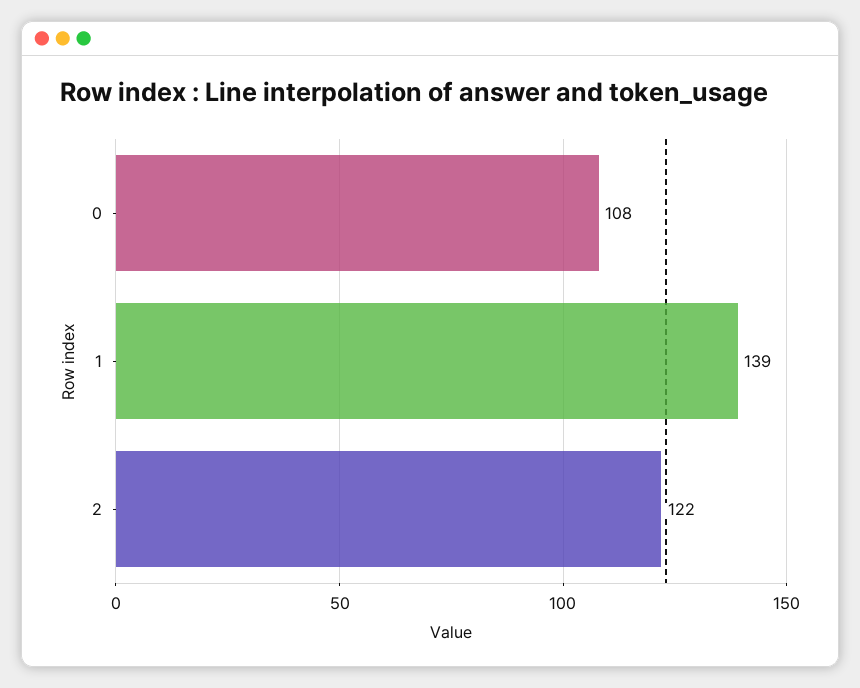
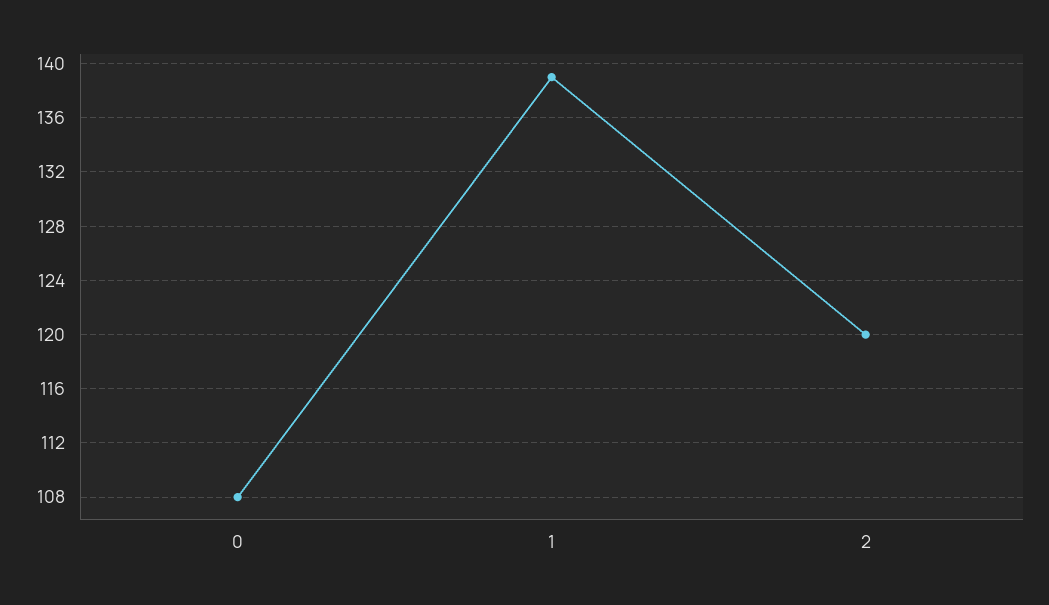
2: 122 -> 120

